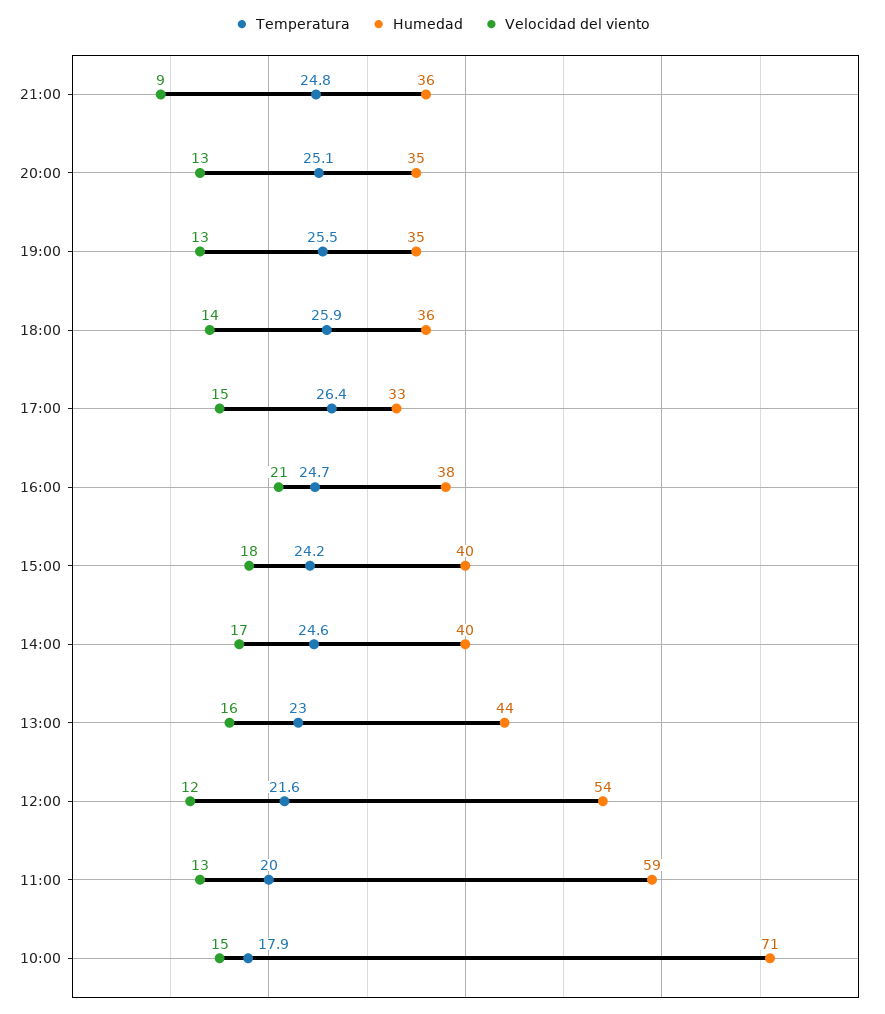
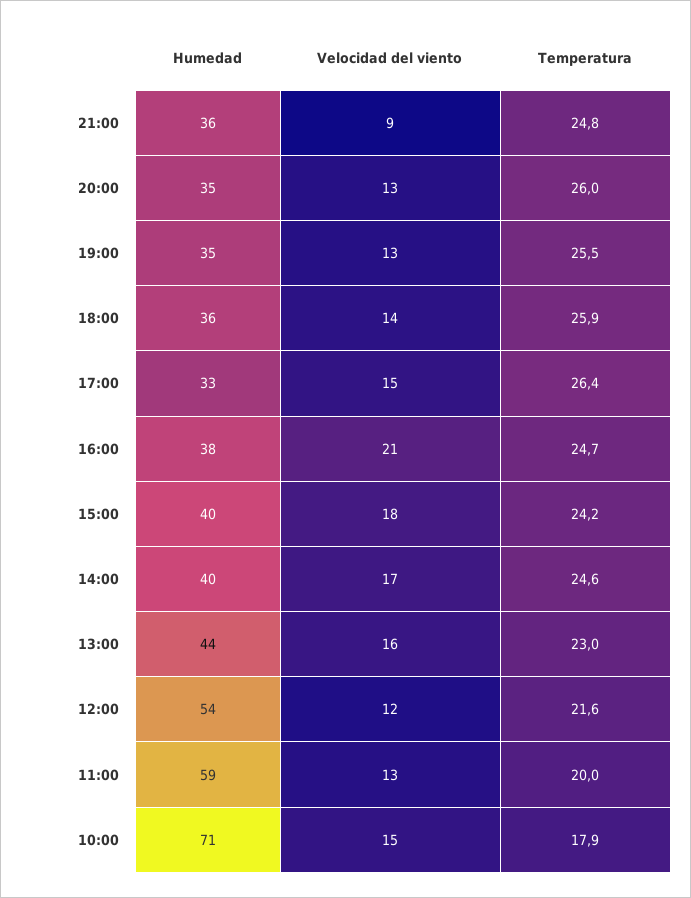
Temperatura, 20:00: 25.1 -> 26

